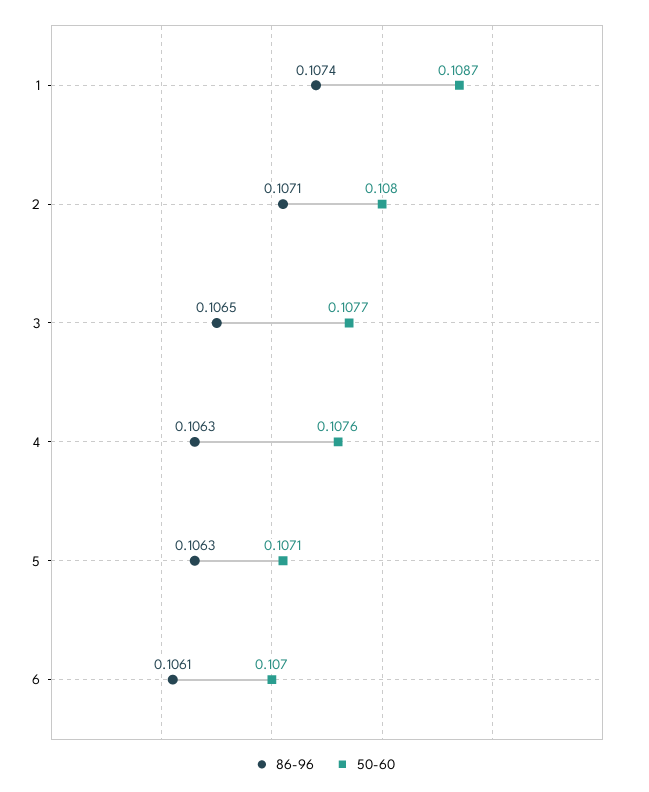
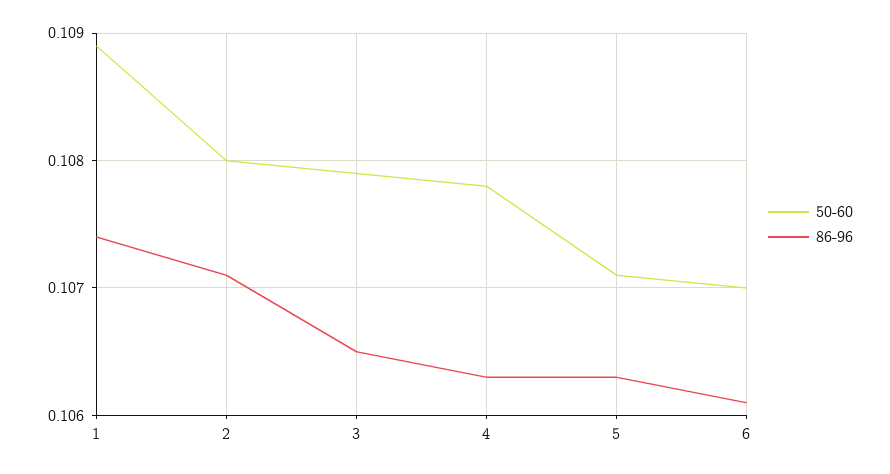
50-60, 1: 0.1087 -> 0.1089
50-60, 3: 0.1077 -> 0.1079
50-60, 4: 0.1076 -> 0.1078

